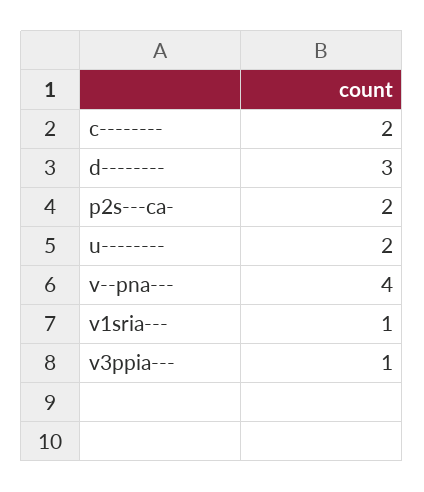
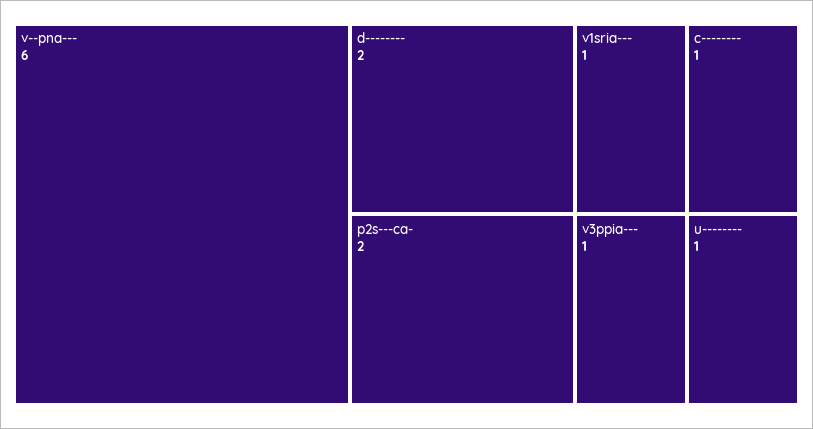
c--------: 2 -> 1
d--------: 3 -> 2
u--------: 2 -> 1
v--pna---: 4 -> 6

